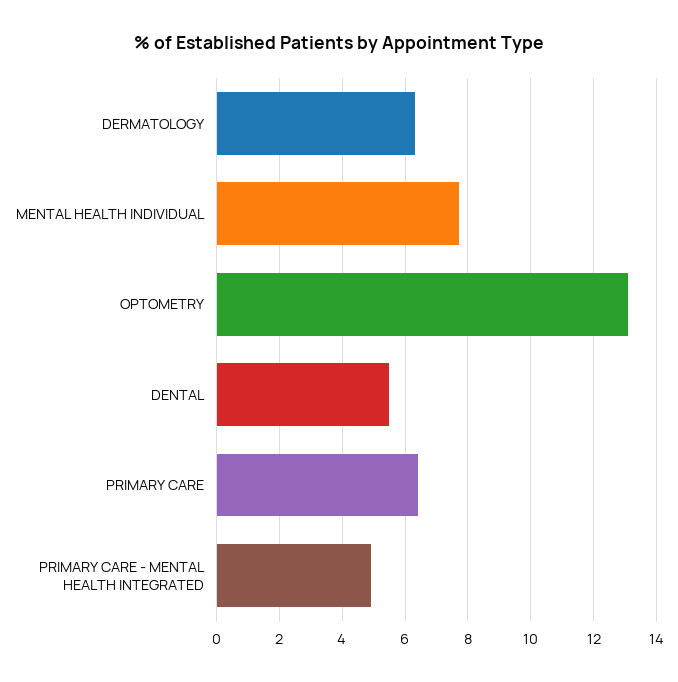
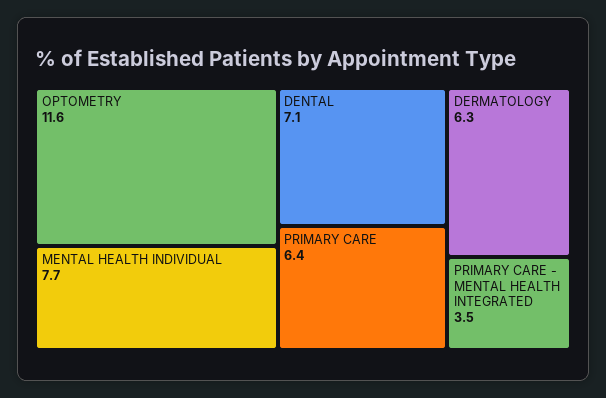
OPTOMETRY: 13 -> 11.6
DENTAL: 5.5 -> 7.1
PRIMARY CARE - MENTAL HEALTH INTEGRATED: 5 -> 3.5

